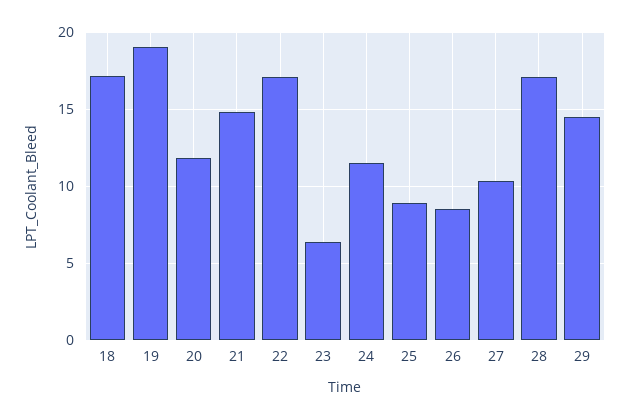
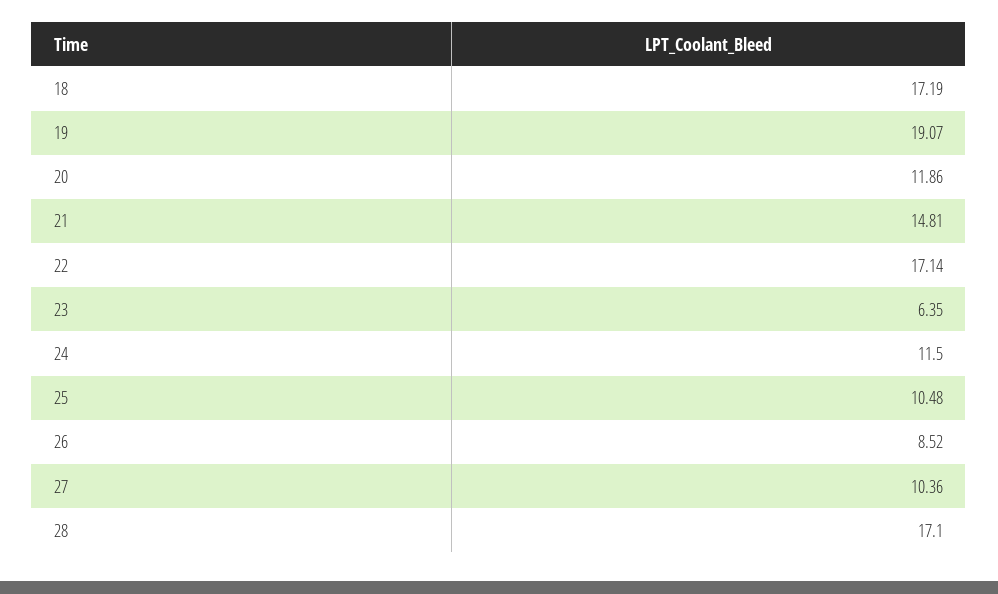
25: 9 -> 10.48
29: 14.5 -> none

